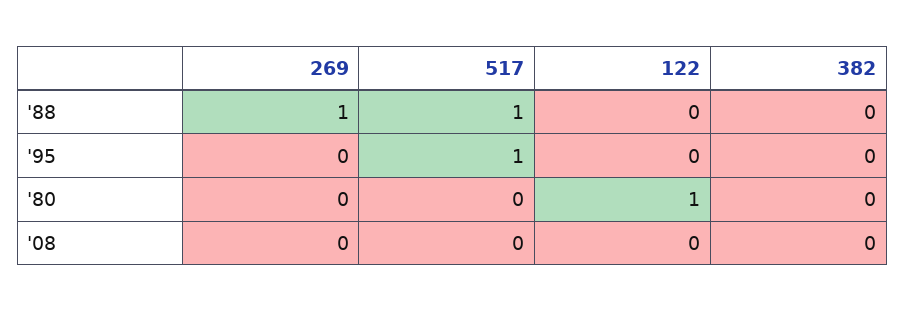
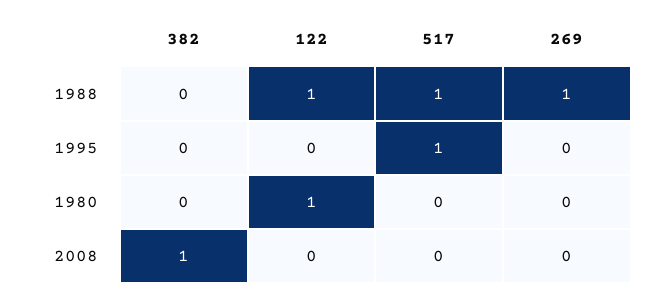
122, '88: 0 -> 1
382, '08: 0 -> 1

